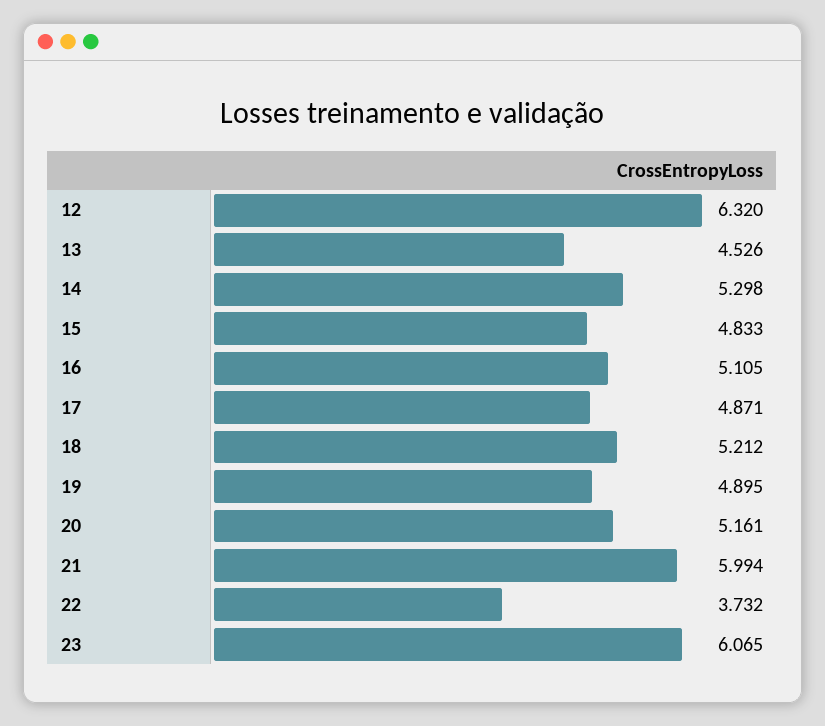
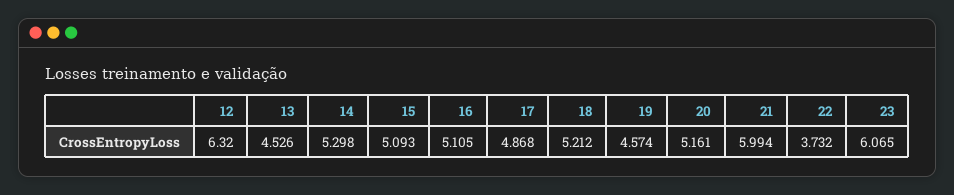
15: 4.833 -> 5.093
17: 4.871 -> 4.868
19: 4.895 -> 4.574

